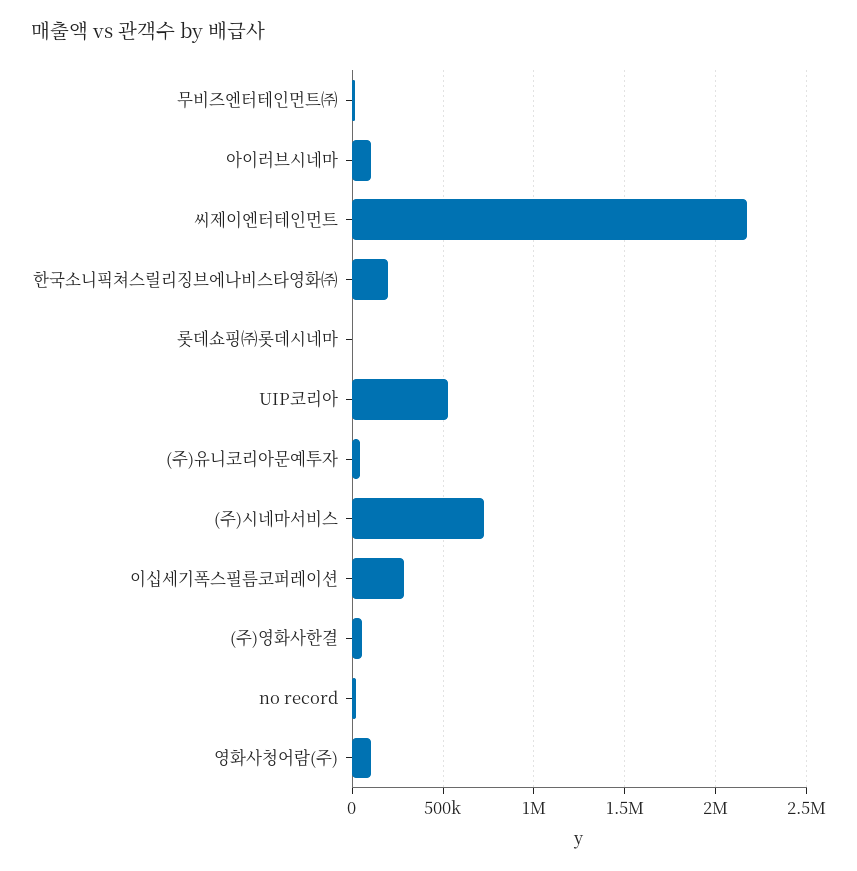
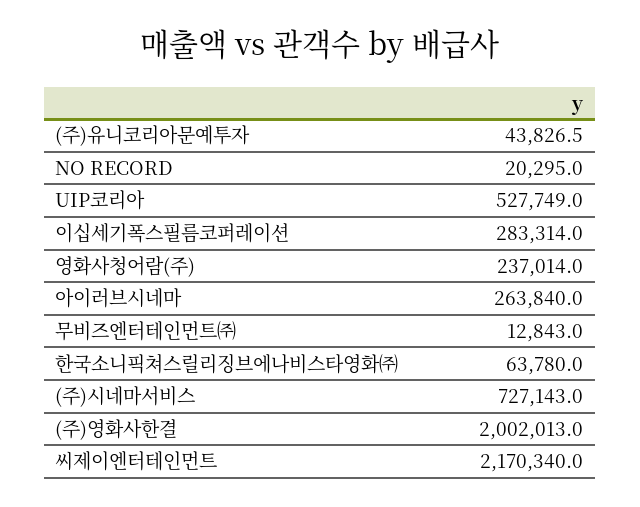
아이러브시네마: 100000 -> 263840
한국소니픽쳐스릴리징브에나비스타영화㈜: 200000 -> 63780
롯데쇼핑㈜롯데시네마: 0 -> none
(주)영화사한결: 50000 -> 2002013
영화사청어람(주): 100000 -> 237014

